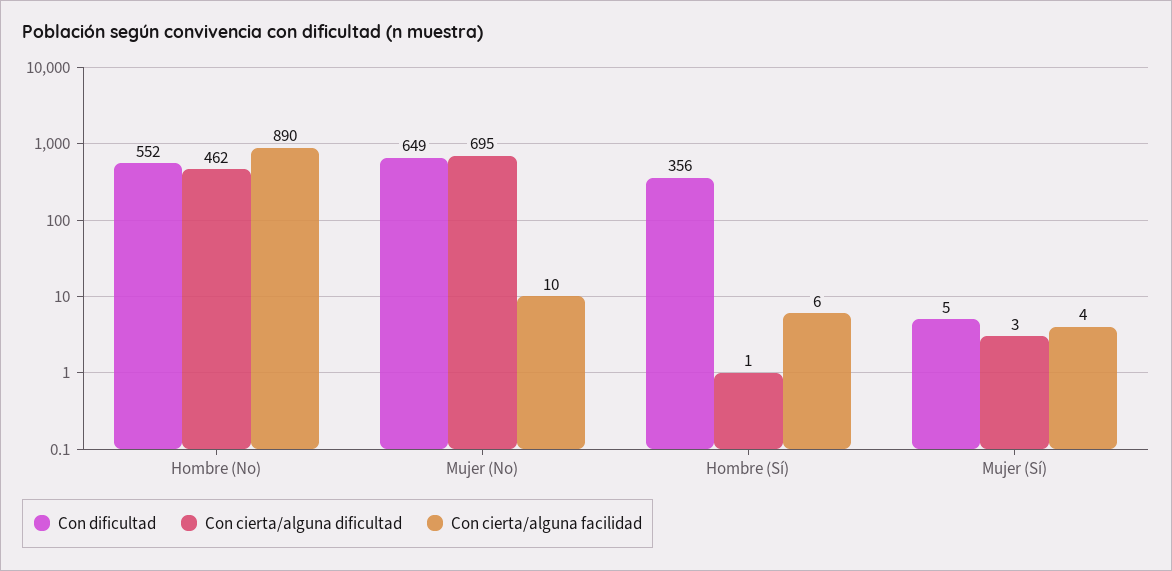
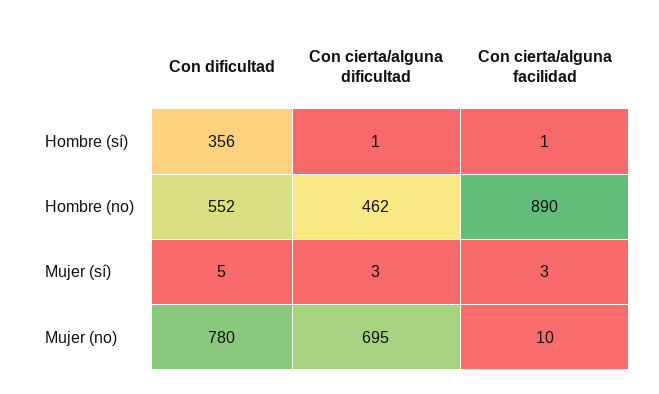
Con dificultad, Mujer (No): 649 -> 780
Con cierta/alguna facilidad, Hombre (Sí): 6 -> 1
Con cierta/alguna facilidad, Mujer (Sí): 4 -> 3

